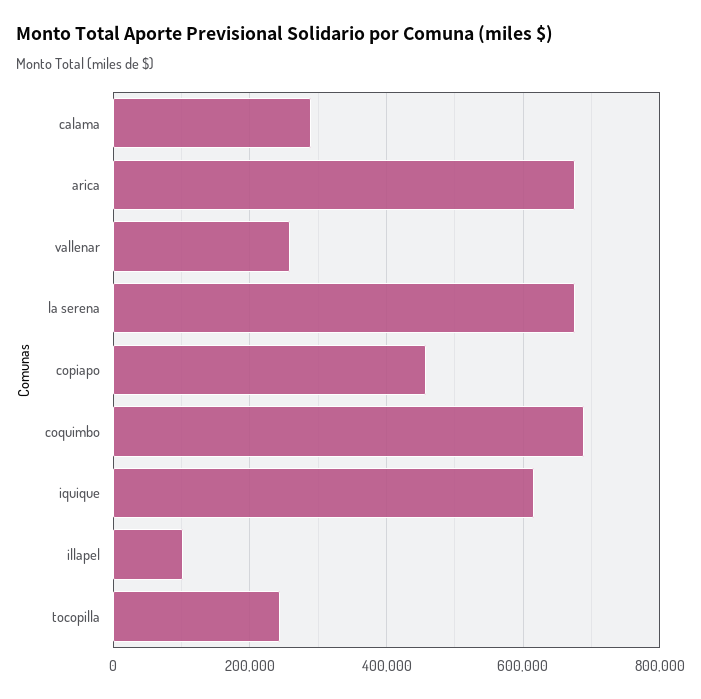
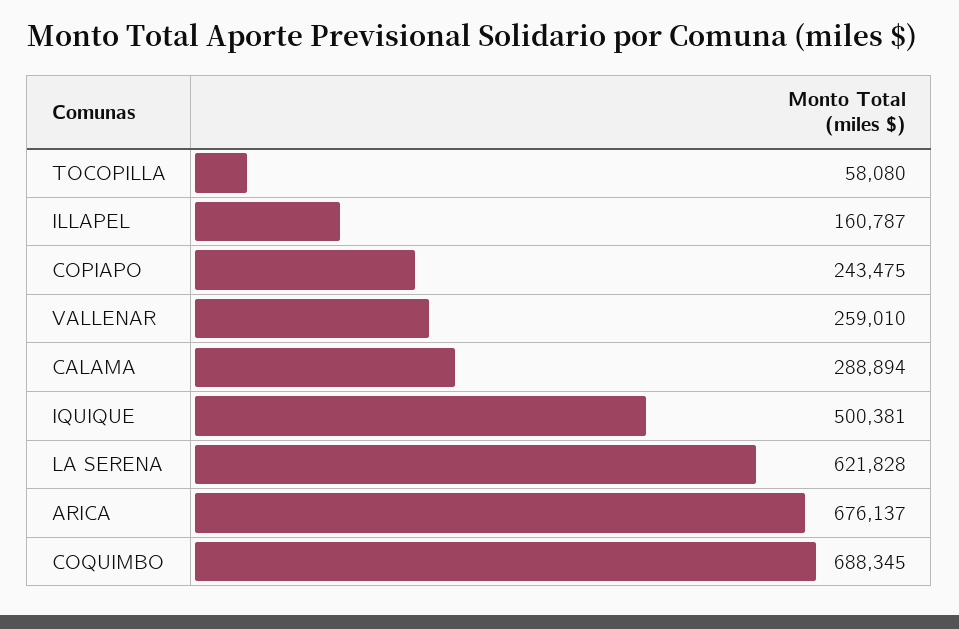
la serena: 680000 -> 621828
copiapo: 460000 -> 243475
iquique: 620000 -> 500381
illapel: 100000 -> 160787
tocopilla: 240000 -> 58080

